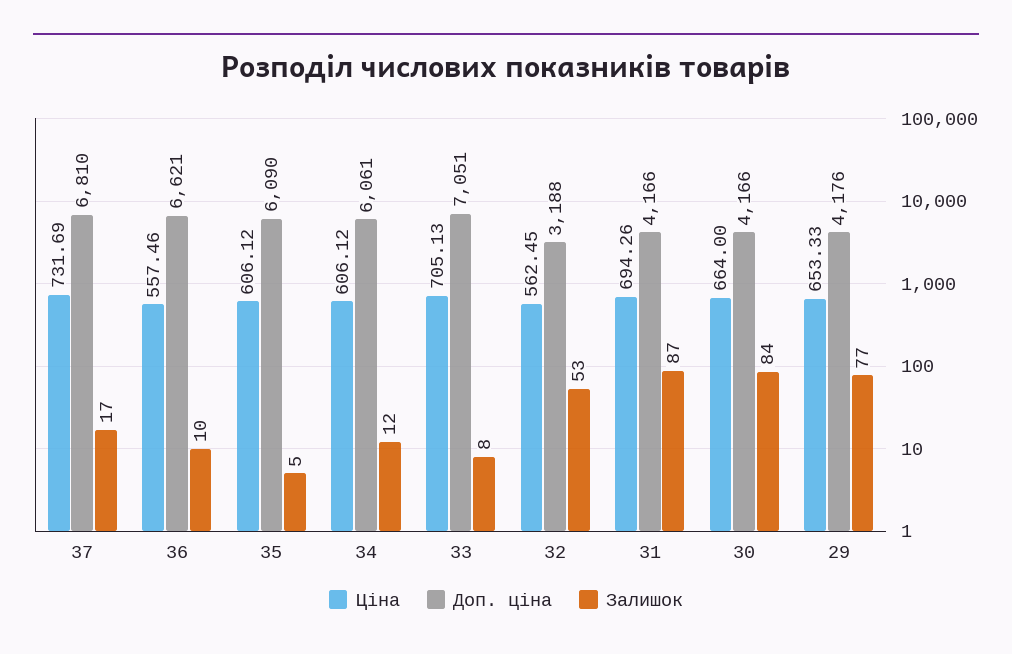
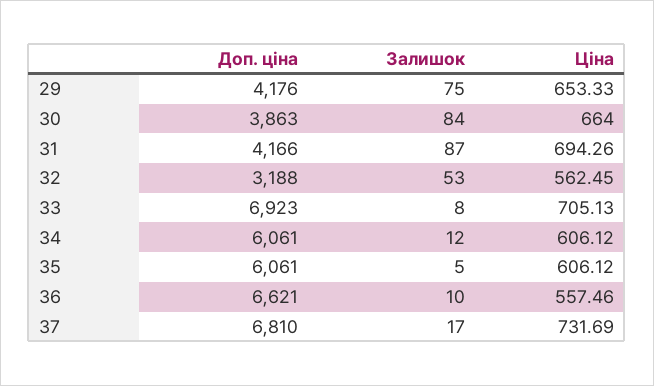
Доп. ціна, 35: 6090 -> 6061
Доп. ціна, 33: 7051 -> 6923
Доп. ціна, 30: 4166 -> 3863
Залишок, 29: 77 -> 75

